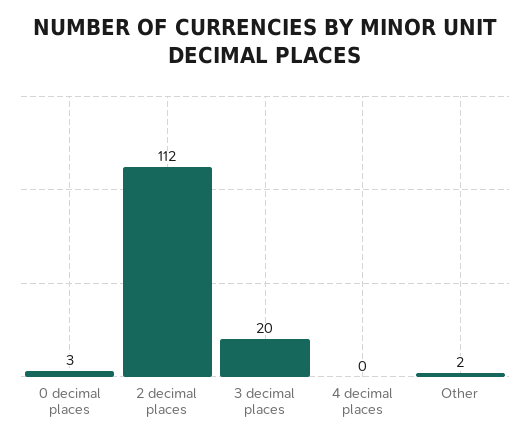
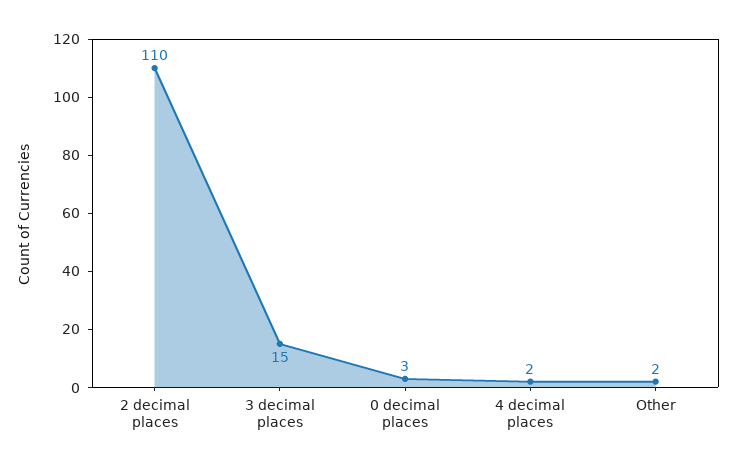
2 decimal places: 112 -> 110
3 decimal places: 20 -> 15
4 decimal places: 0 -> 2

